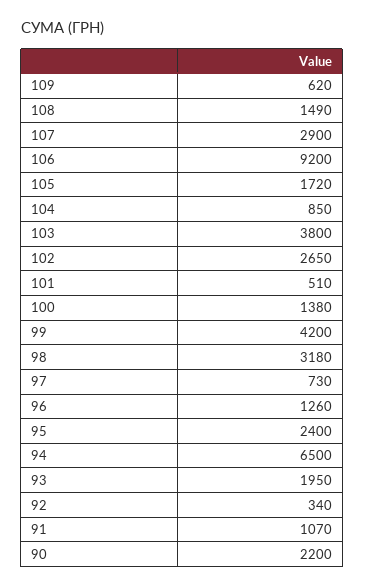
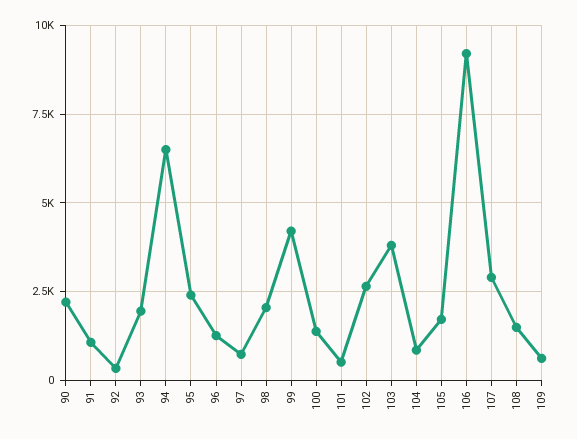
98: 3180 -> 2000

